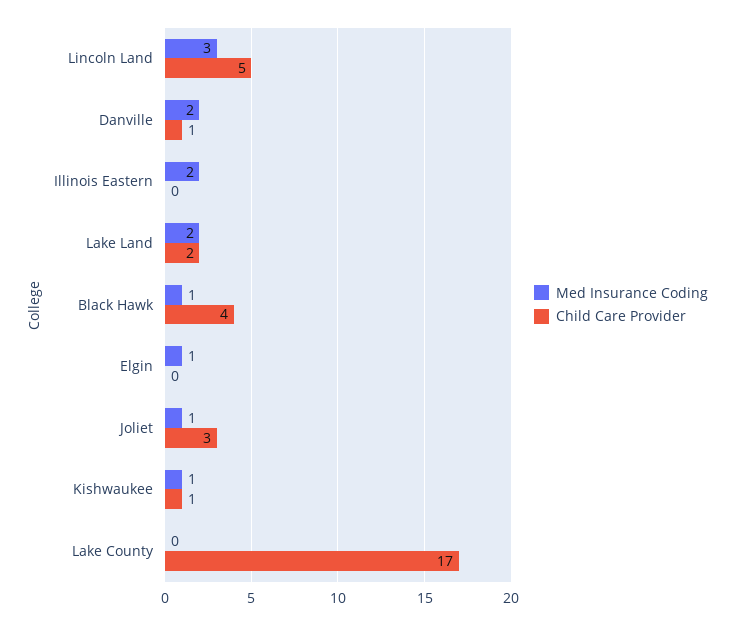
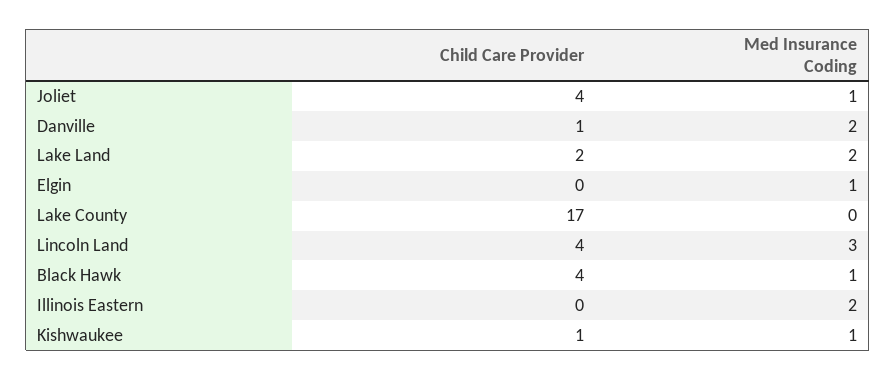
Child Care Provider, Lincoln Land: 5 -> 4
Child Care Provider, Joliet: 3 -> 4

